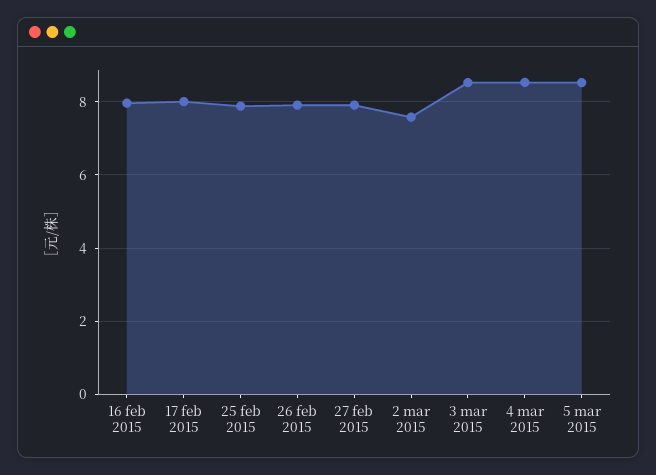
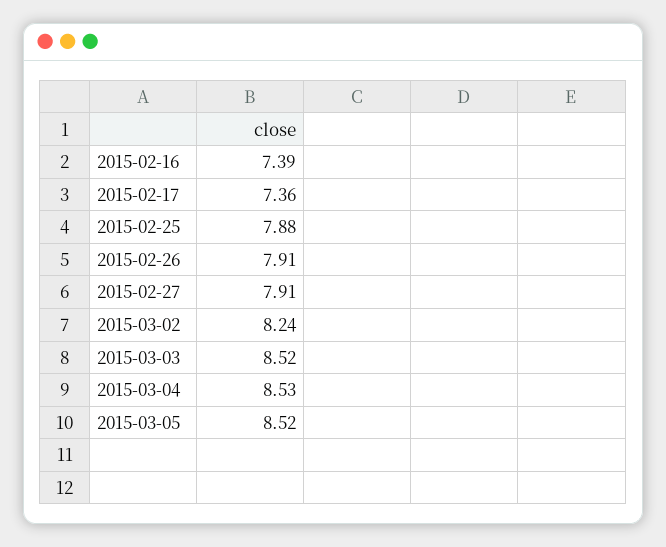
16 feb 2015: 8 -> 7.39
17 feb 2015: 8 -> 7.36
2 mar 2015: 7.6 -> 8.24

